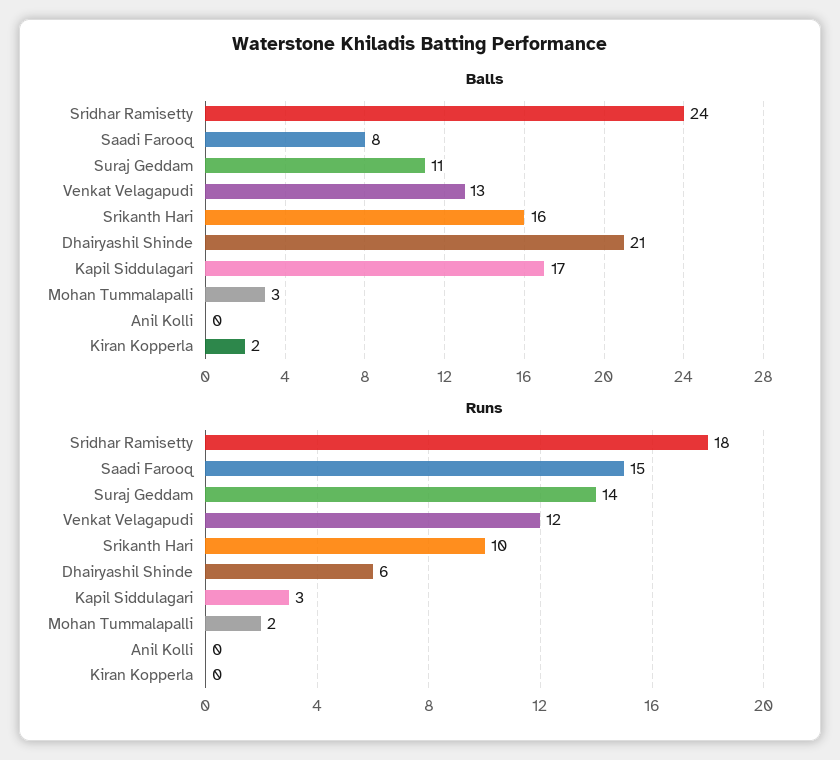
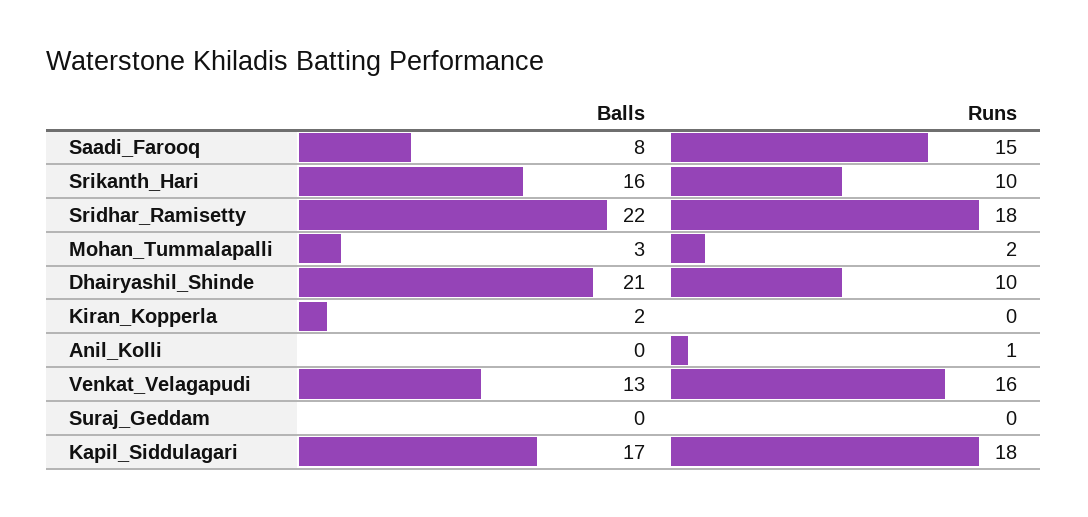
Balls, Sridhar Ramisetty: 24 -> 22
Balls, Suraj Geddam: 11 -> 0
Runs, Suraj Geddam: 14 -> 0
Runs, Venkat Velagapudi: 12 -> 16
Runs, Dhairyashil Shinde: 6 -> 10
Runs, Kapil Siddulagari: 3 -> 18
Runs, Anil Kolli: 0 -> 1

